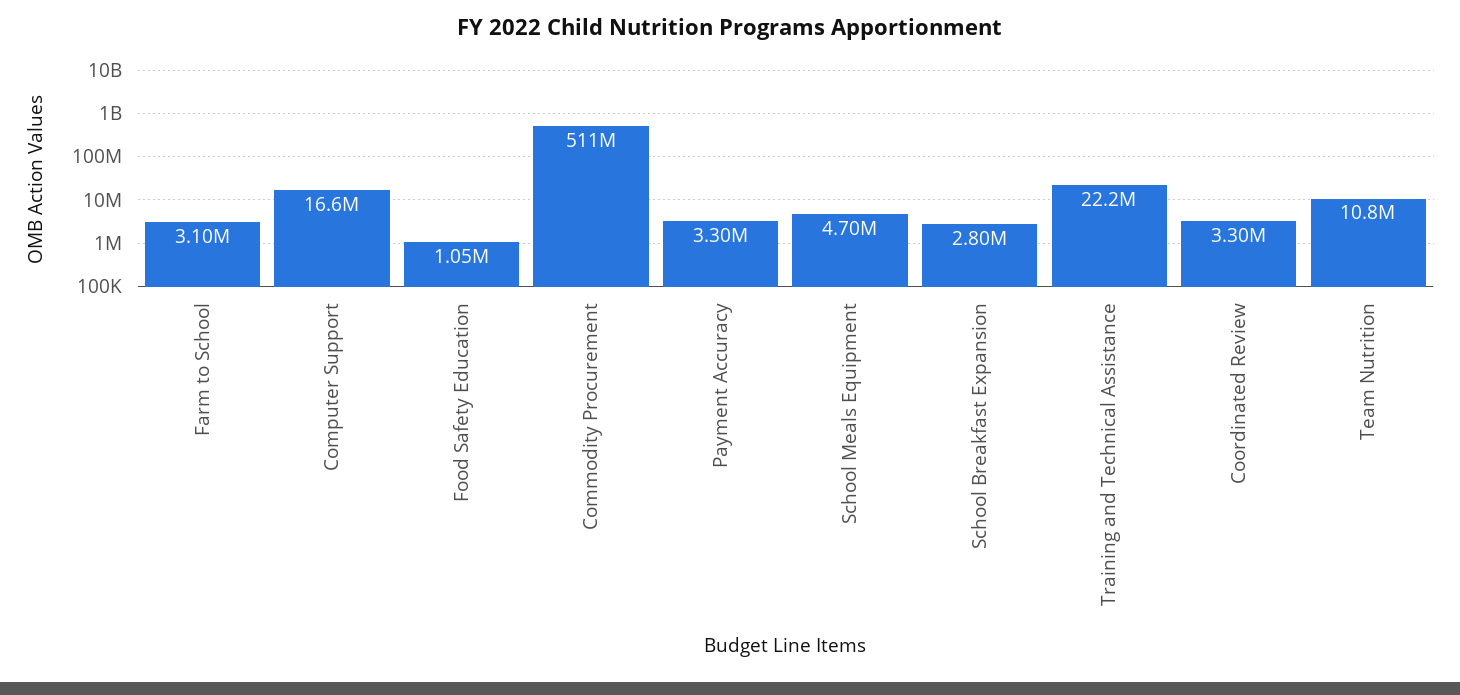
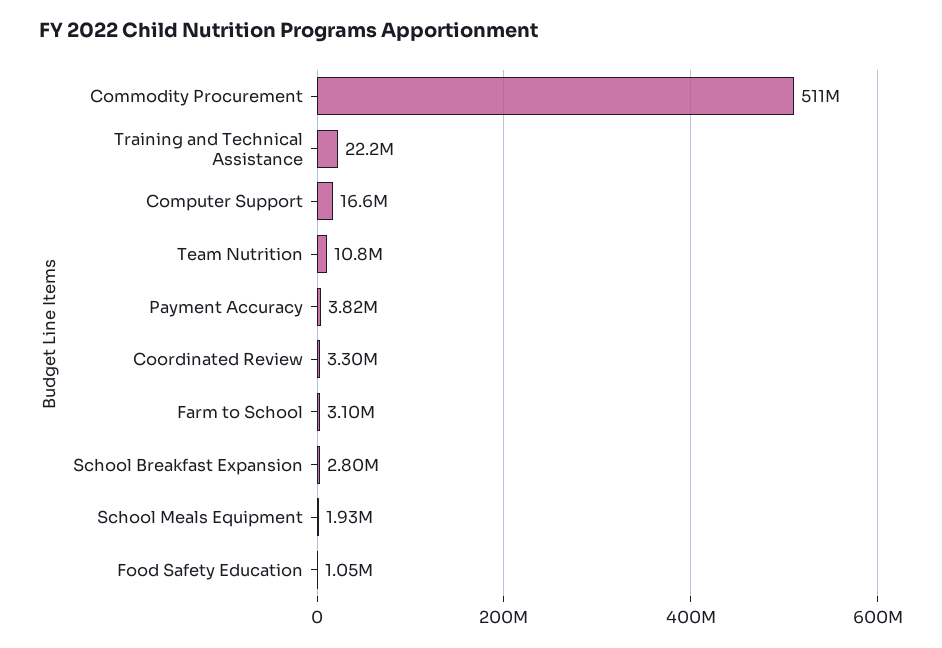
Payment Accuracy: 3300000 -> 3820000
School Meals Equipment: 4700000 -> 1930000

